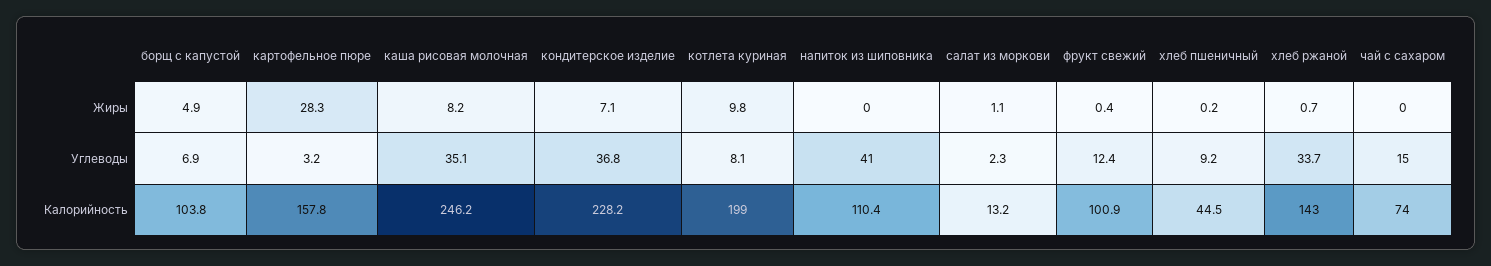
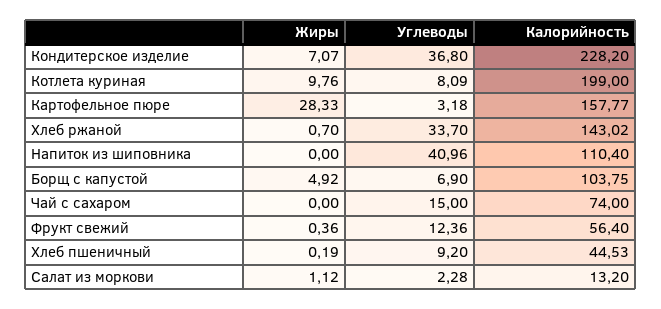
каша рисовая молочная, Жиры: 8.2 -> none
каша рисовая молочная, Углеводы: 35.1 -> none
каша рисовая молочная, Калорийность: 246.2 -> none
фрукт свежий, Калорийность: 100.9 -> 56.4

